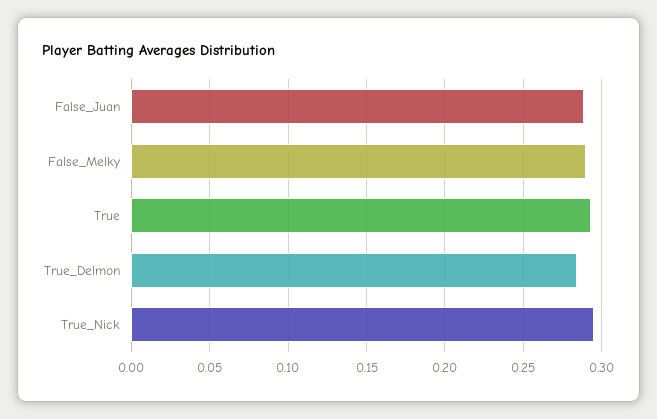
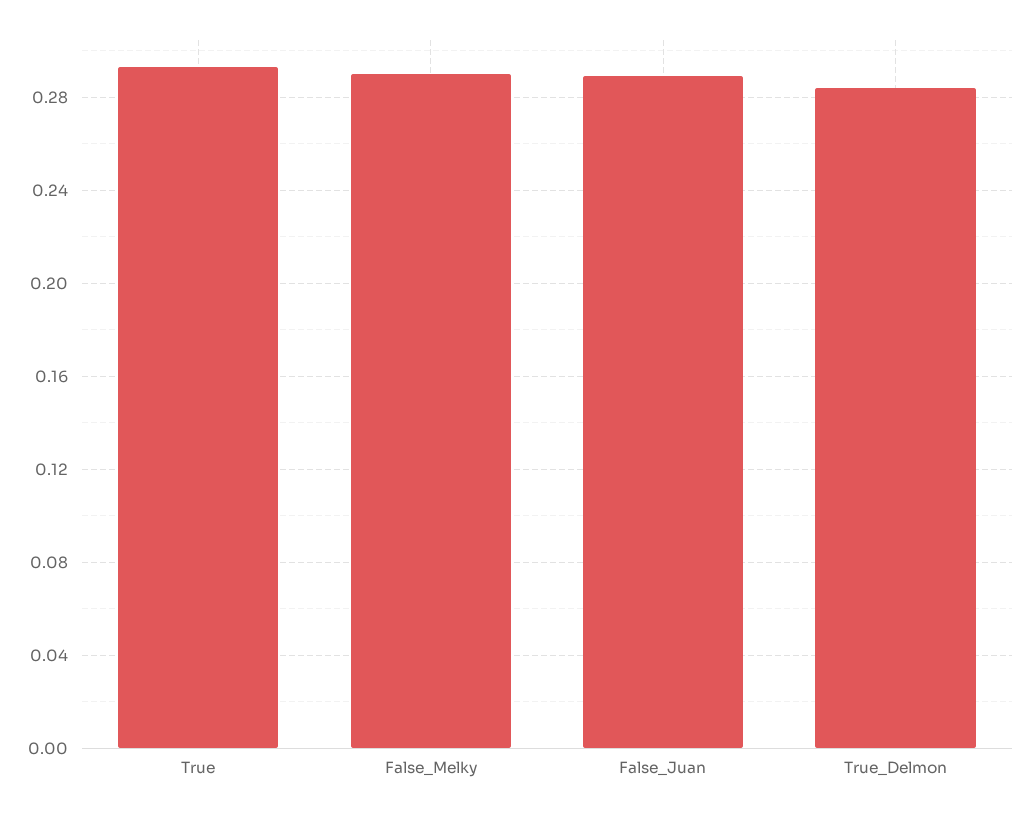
True_Nick: 0.295 -> none

